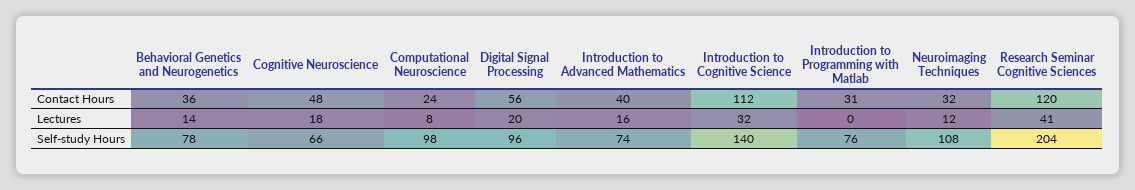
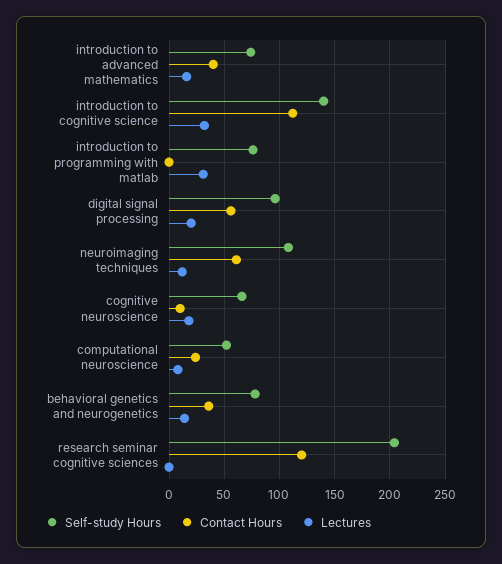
Contact Hours, Cognitive Neuroscience: 48 -> 10
Contact Hours, Introduction to Programming with Matlab: 31 -> 0
Contact Hours, Neuroimaging Techniques: 32 -> 60
Lectures, Introduction to Programming with Matlab: 0 -> 30
Lectures, Research Seminar Cognitive Sciences: 41 -> 0
Self-study Hours, Computational Neuroscience: 98 -> 50

